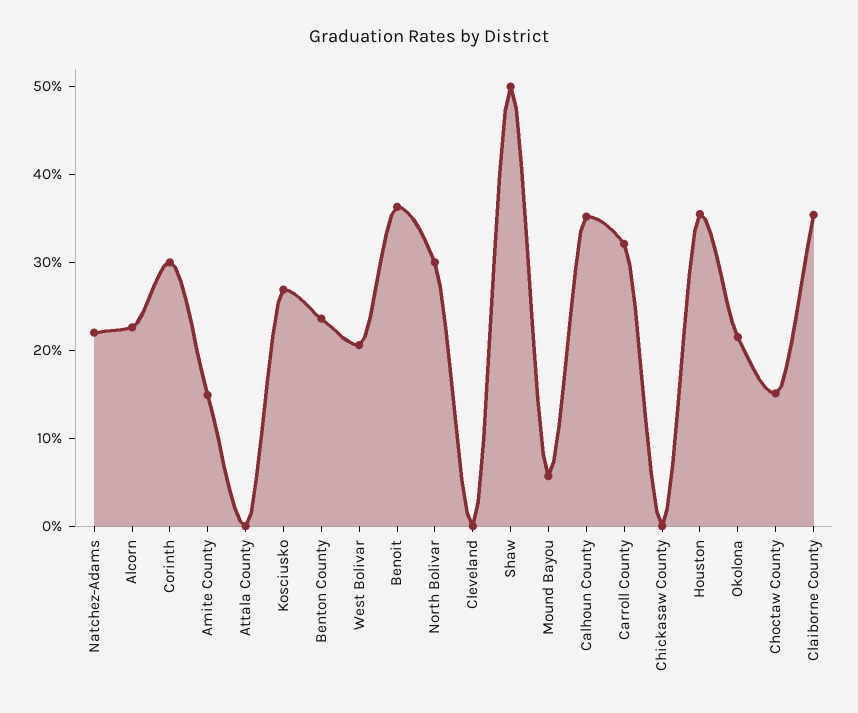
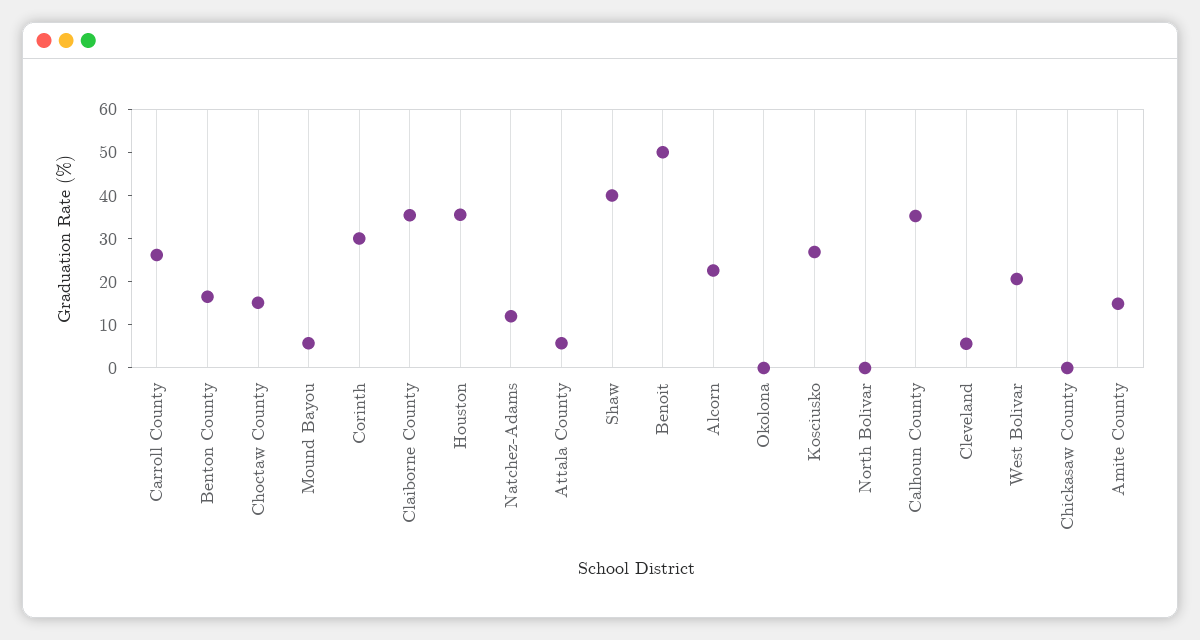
Natchez-Adams: 22 -> 12
Attala County: 0 -> 6
Benton County: 24 -> 16
Benoit: 36 -> 50
North Bolivar: 30 -> 0
Cleveland: 0 -> 6
Shaw: 50 -> 40
Carroll County: 32 -> 26
Okolona: 22 -> 0

